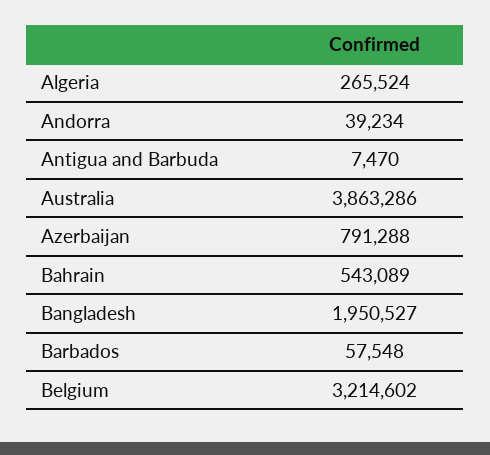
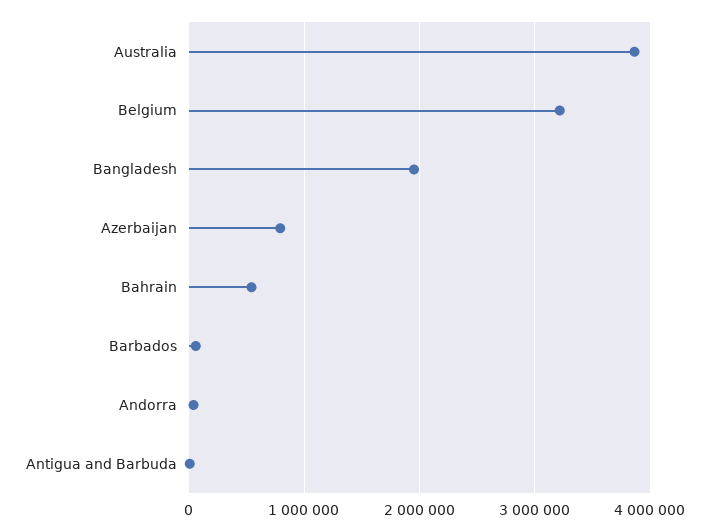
Algeria: 265524 -> none

